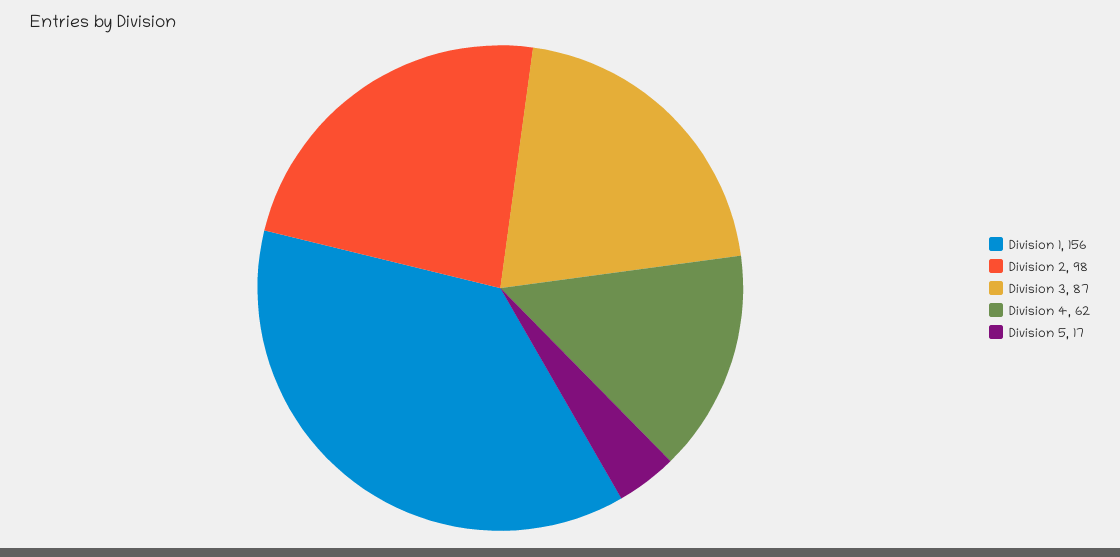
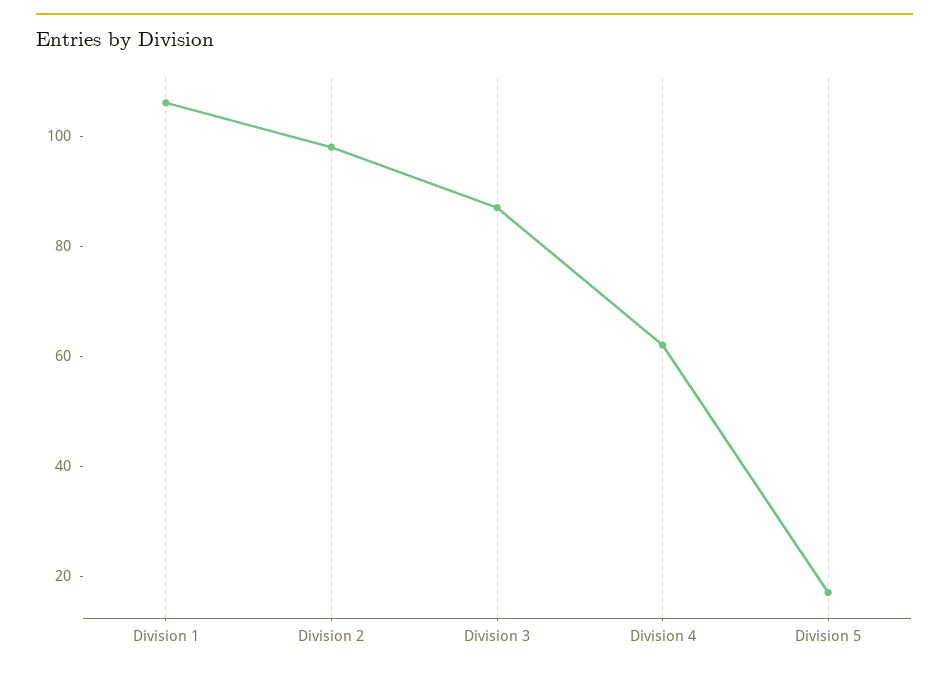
Division 1: 156 -> 105

